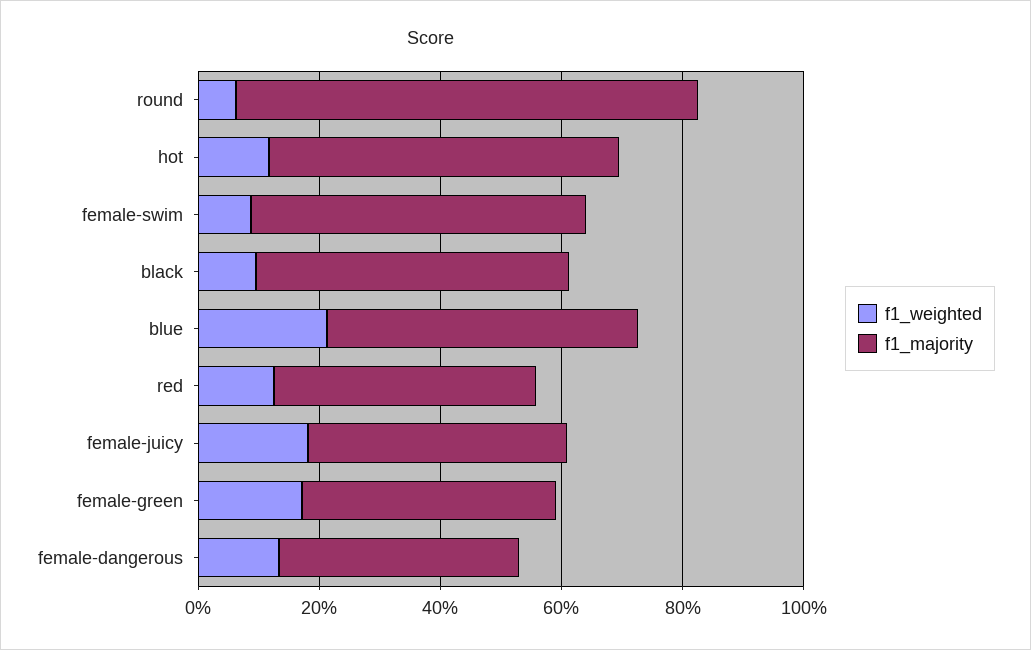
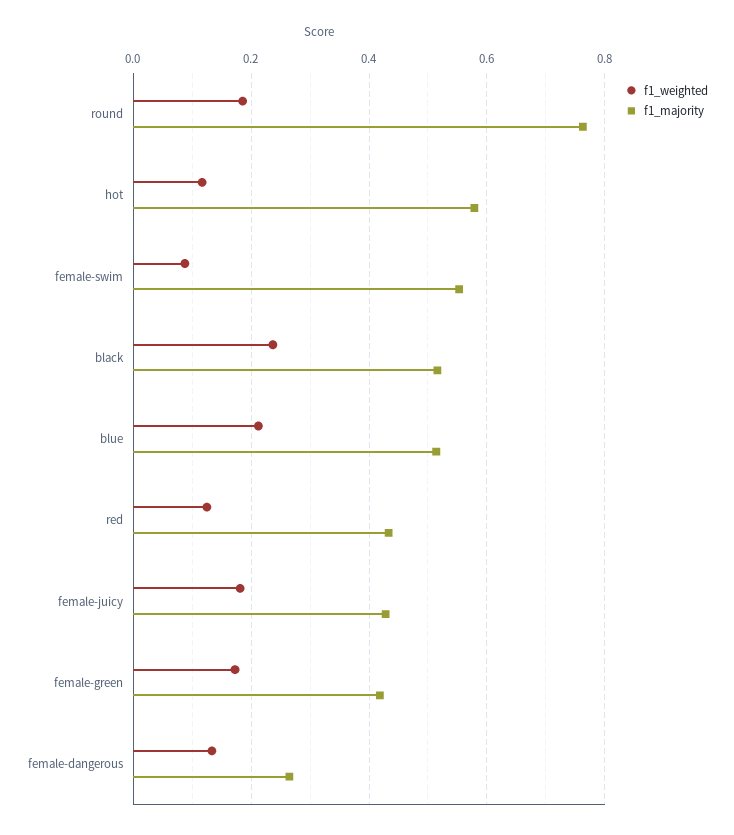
f1_weighted, round: 0.05 -> 0.18
f1_weighted, black: 0.1 -> 0.24
f1_majority, female-dangerous: 0.4 -> 0.26

